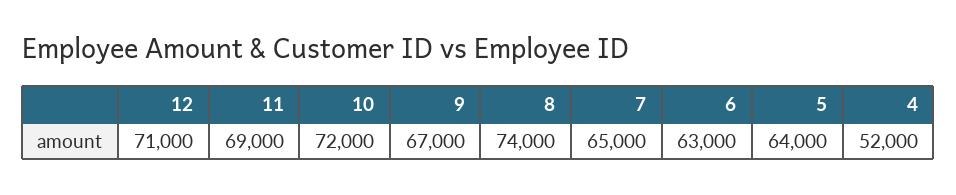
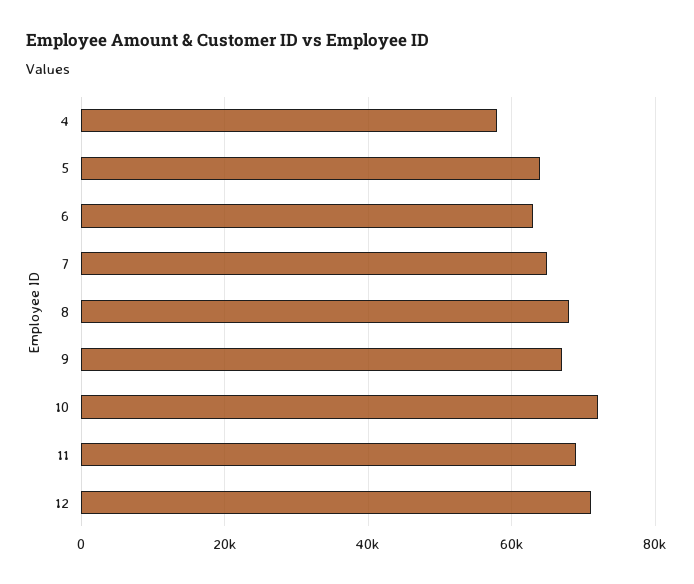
8: 74000 -> 68000
4: 52000 -> 58000

